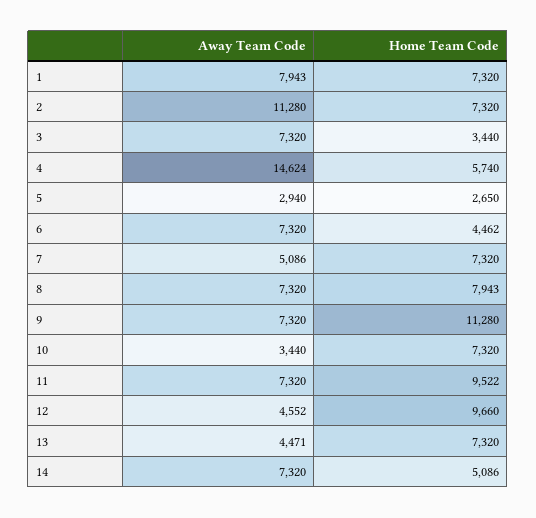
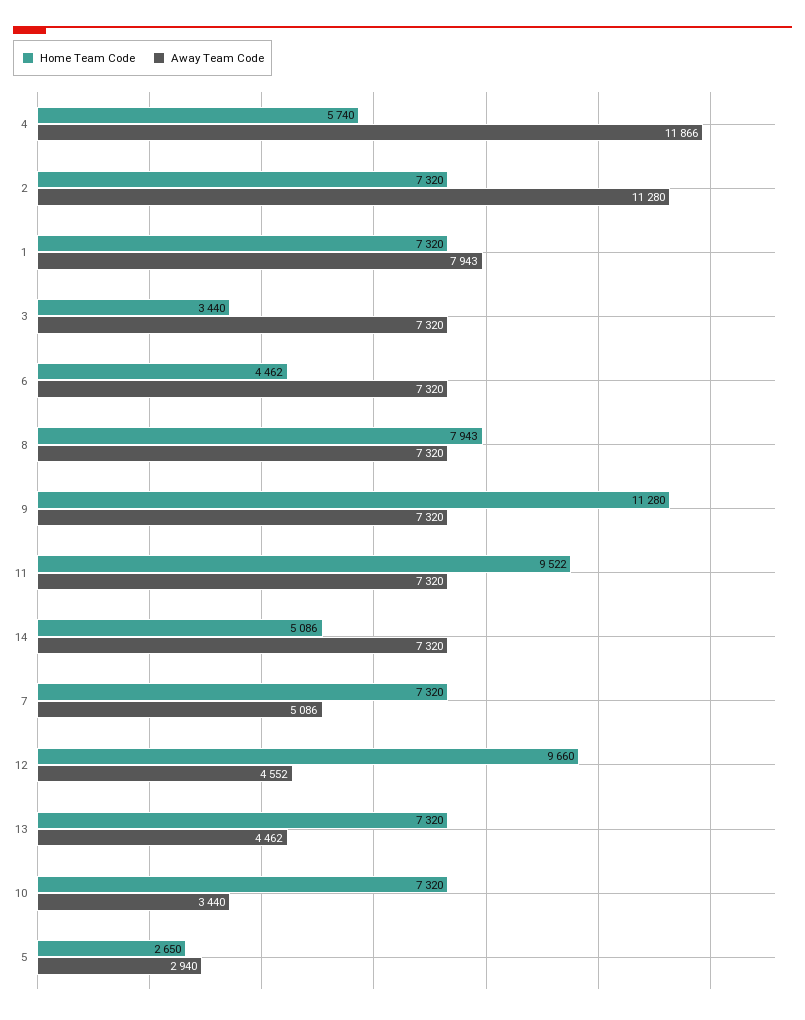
Away Team Code, 4: 14624 -> 11866
Away Team Code, 13: 4471 -> 4462

